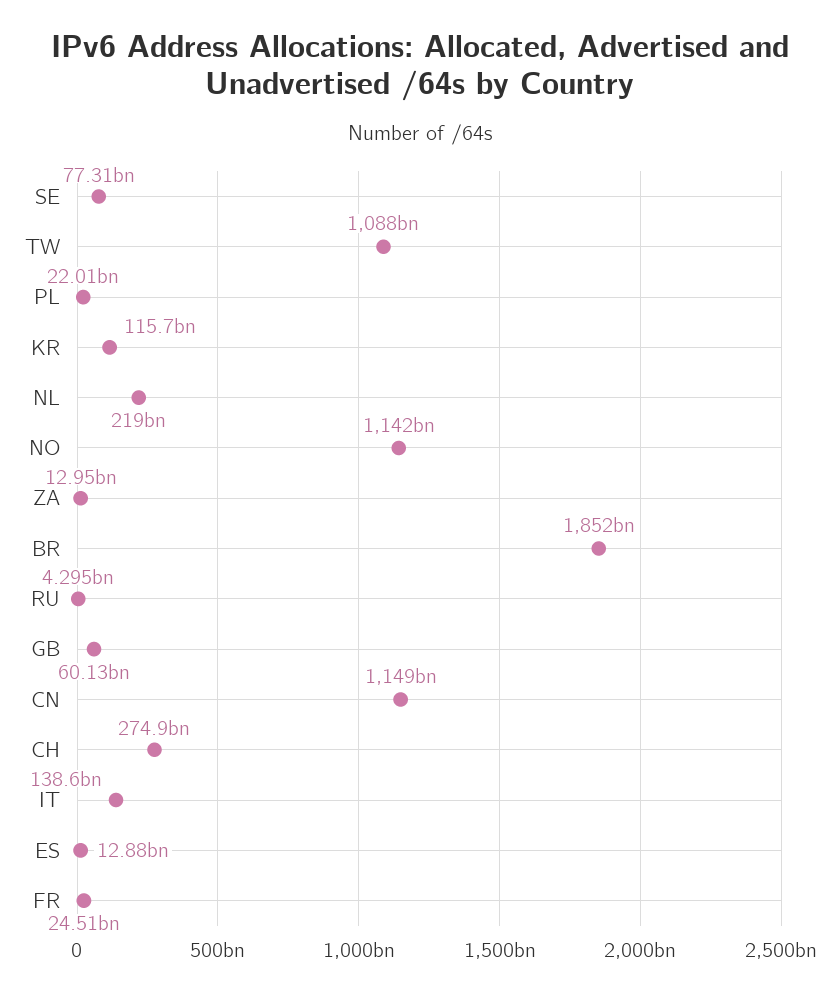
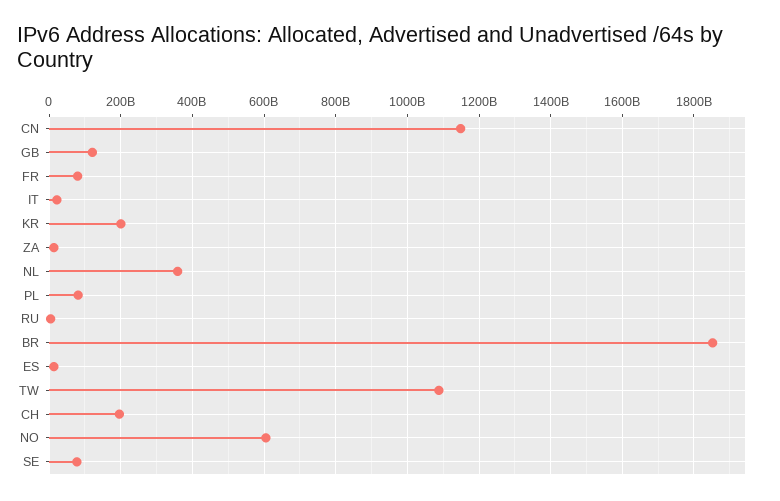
PL: 22010000000 -> 80000000000
KR: 115700000000 -> 200000000000
NL: 219000000000 -> 360000000000
NO: 1142000000000 -> 600000000000
GB: 60130000000 -> 120000000000
CH: 274900000000 -> 200000000000
IT: 138600000000 -> 20000000000
FR: 24510000000 -> 80000000000

